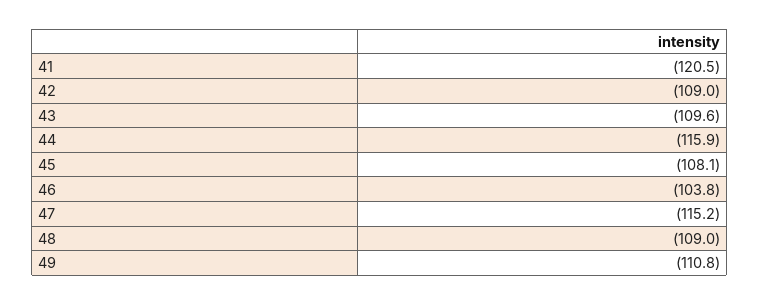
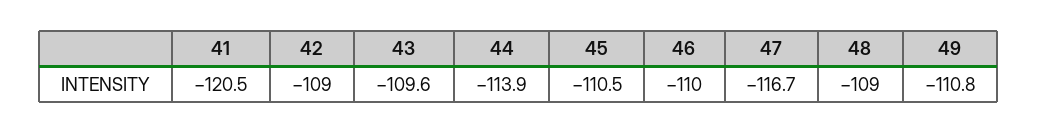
44: -115.9 -> -113.9
45: -108.1 -> -110.5
46: -103.8 -> -110
47: -115.2 -> -116.7

